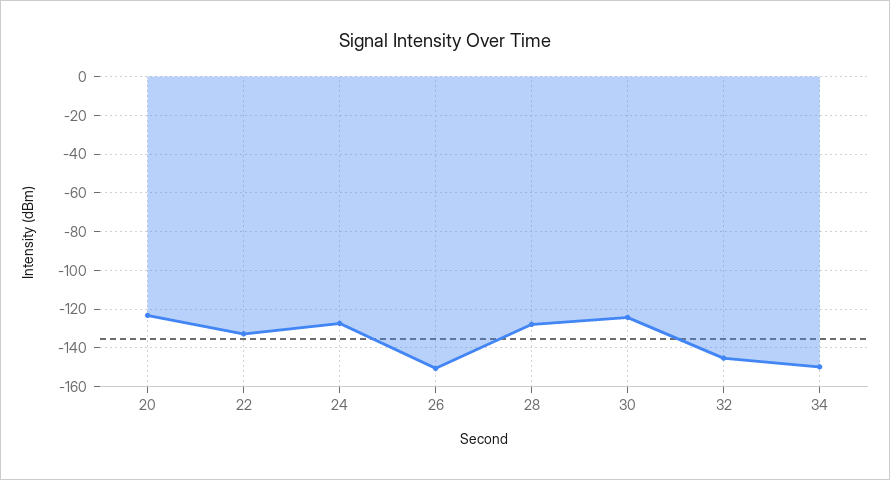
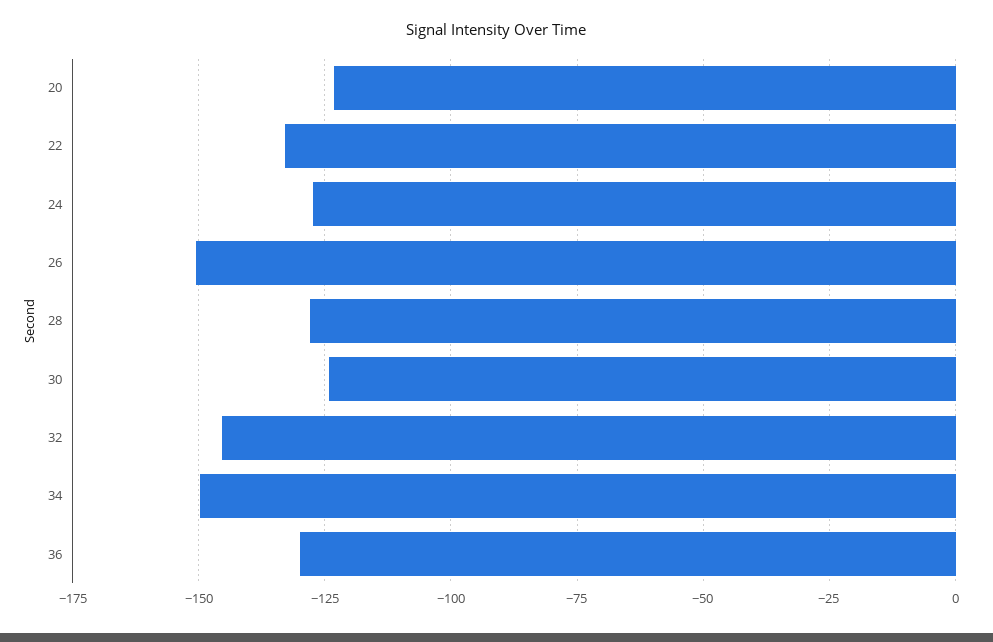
36: none -> -130

